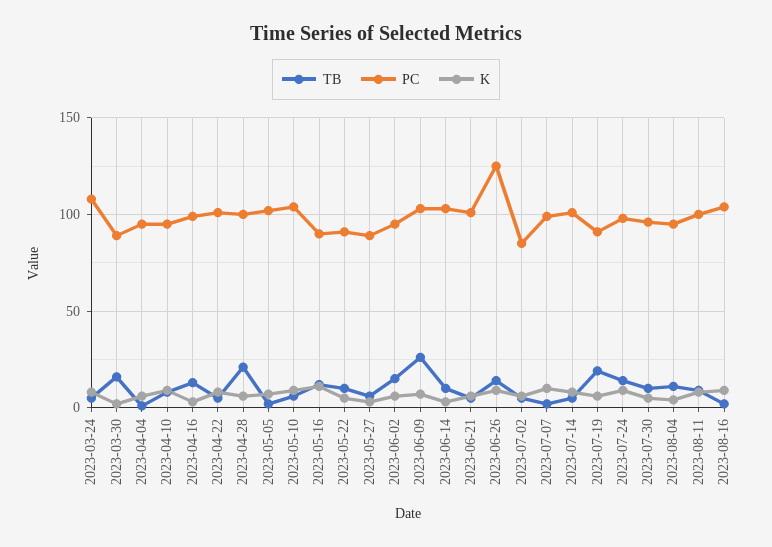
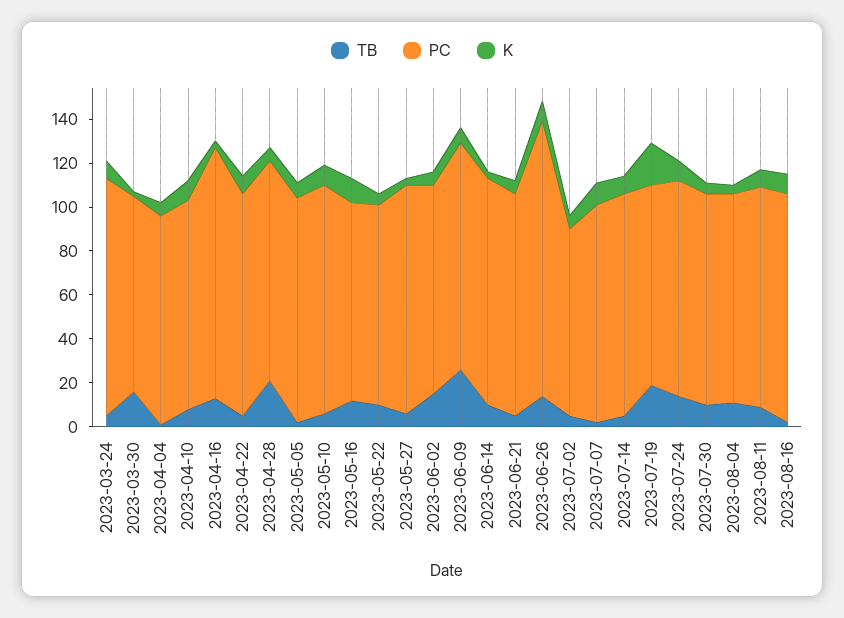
PC, 2023-04-16: 100 -> 115
PC, 2023-05-27: 90 -> 105
K, 2023-07-19: 5 -> 20

